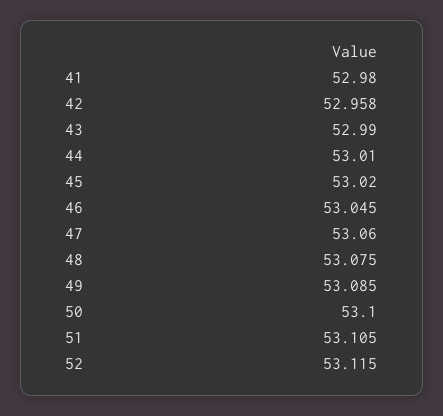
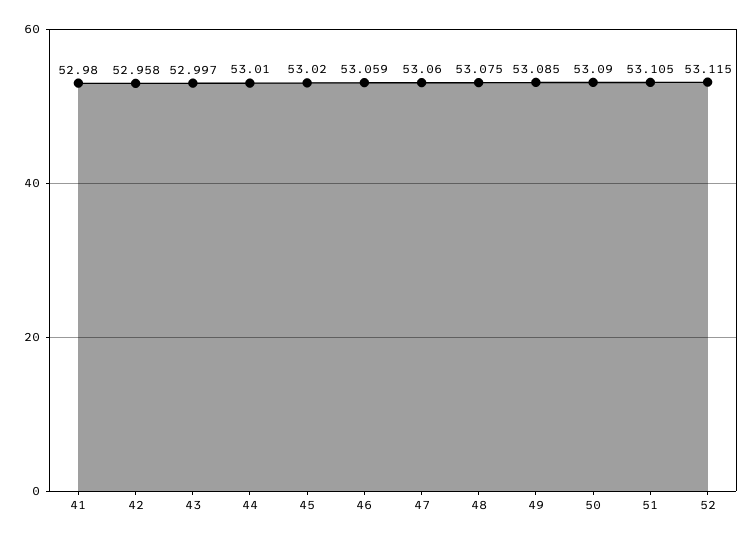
43: 52.99 -> 52.997
46: 53.045 -> 53.059
50: 53.1 -> 53.09

